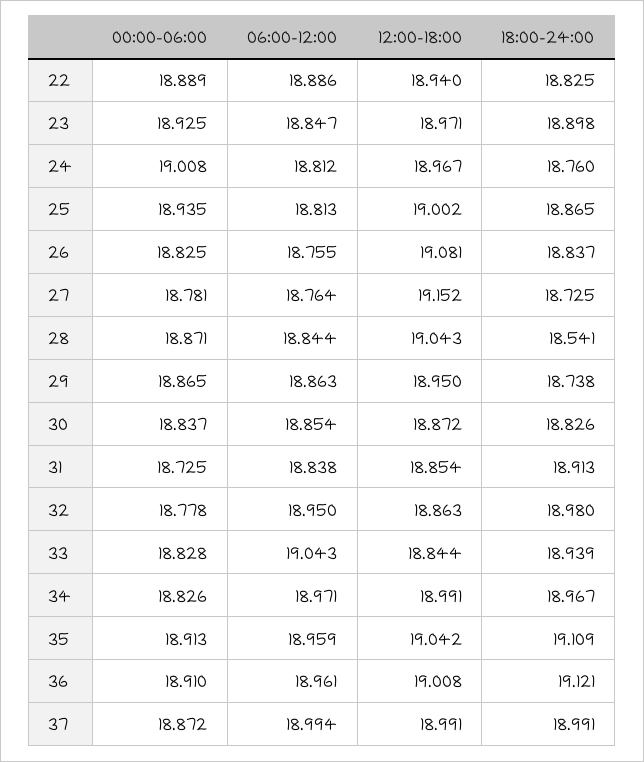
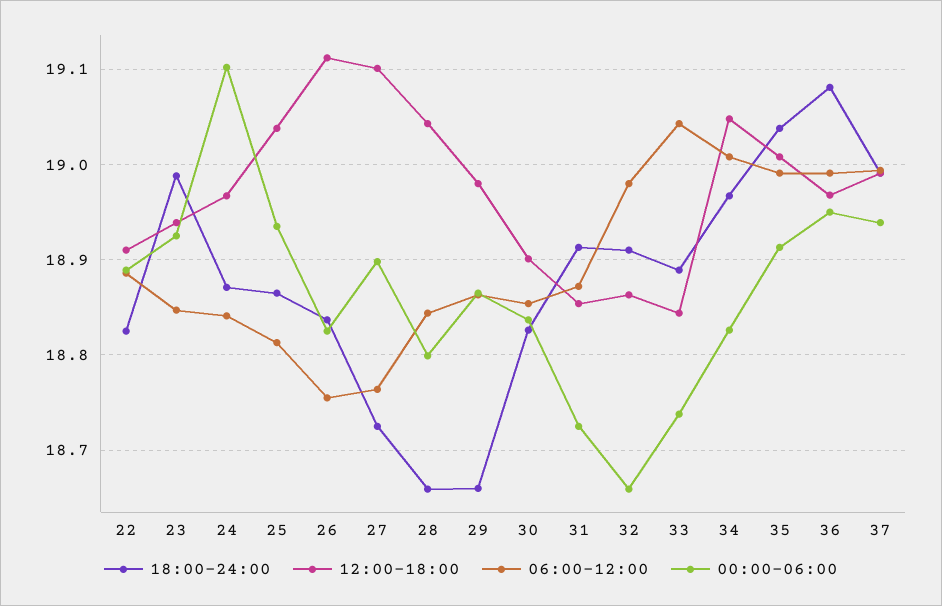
12:00-18:00, 22: 18.94 -> 18.91
12:00-18:00, 23: 18.971 -> 18.94
18:00-24:00, 23: 18.898 -> 18.99
00:00-06:00, 24: 19.008 -> 19.1
06:00-12:00, 24: 18.812 -> 18.84
18:00-24:00, 24: 18.76 -> 18.87
12:00-18:00, 25: 19.002 -> 19.04
12:00-18:00, 26: 19.081 -> 19.11
00:00-06:00, 27: 18.781 -> 18.9
12:00-18:00, 27: 19.152 -> 19.1
00:00-06:00, 28: 18.871 -> 18.8
18:00-24:00, 28: 18.541 -> 18.66
12:00-18:00, 29: 18.95 -> 18.98
18:00-24:00, 29: 18.738 -> 18.66
12:00-18:00, 30: 18.872 -> 18.9
06:00-12:00, 31: 18.838 -> 18.87
00:00-06:00, 32: 18.778 -> 18.66
06:00-12:00, 32: 18.95 -> 18.98
18:00-24:00, 32: 18.98 -> 18.91
00:00-06:00, 33: 18.828 -> 18.74
18:00-24:00, 33: 18.939 -> 18.89
06:00-12:00, 34: 18.971 -> 19.01
12:00-18:00, 34: 18.991 -> 19.05
06:00-12:00, 35: 18.959 -> 18.99
12:00-18:00, 35: 19.042 -> 19.01
18:00-24:00, 35: 19.109 -> 19.04
00:00-06:00, 36: 18.91 -> 18.95
06:00-12:00, 36: 18.961 -> 18.99
12:00-18:00, 36: 19.008 -> 18.97
18:00-24:00, 36: 19.121 -> 19.08
00:00-06:00, 37: 18.872 -> 18.94

